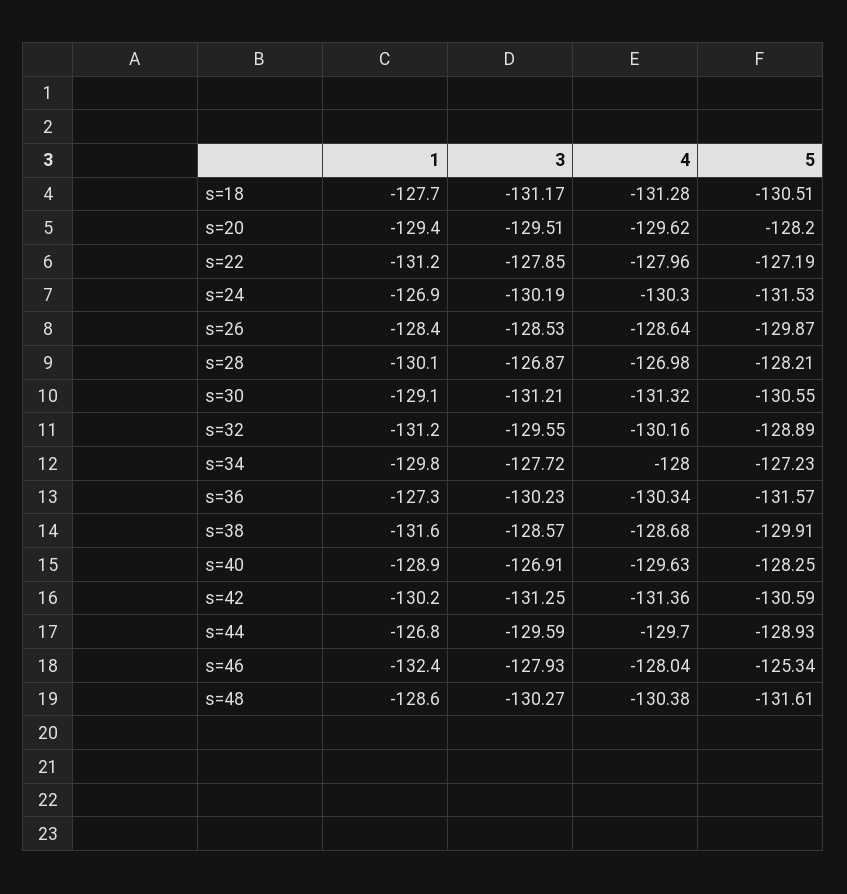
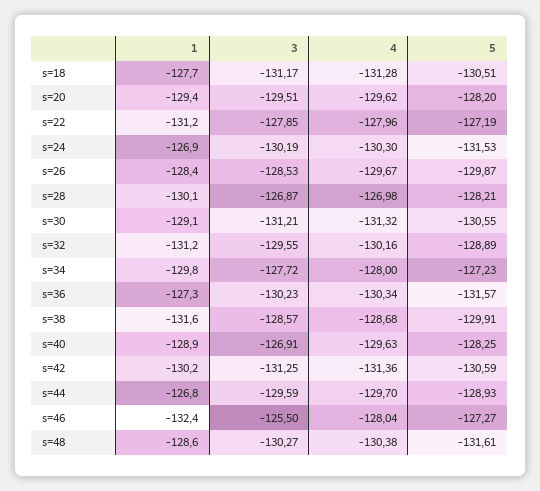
4, s=26: -128.64 -> -129.67
3, s=46: -127.93 -> -125.5
5, s=46: -125.34 -> -127.27

